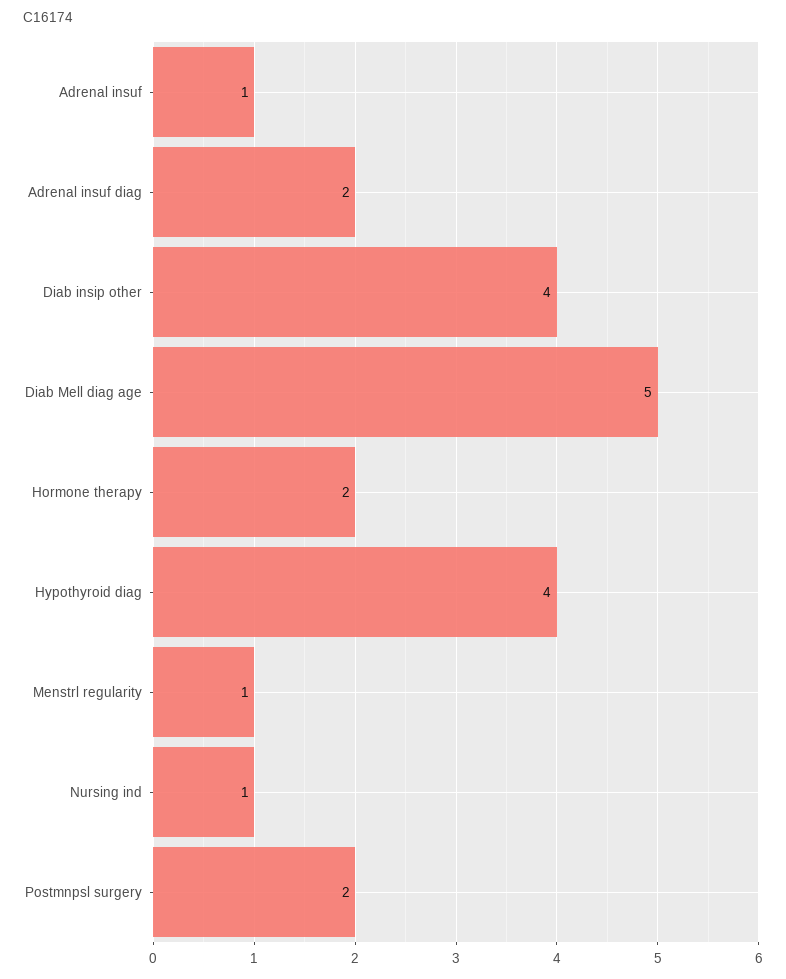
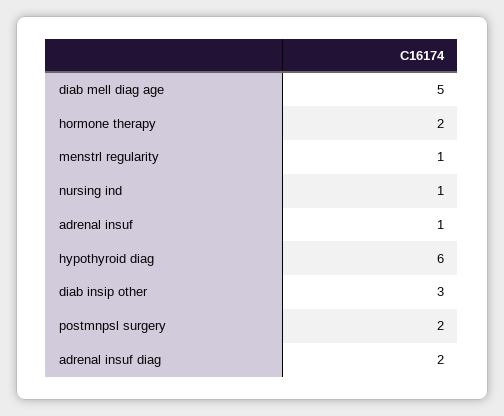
Diab insip other: 4 -> 3
Hypothyroid diag: 4 -> 6

